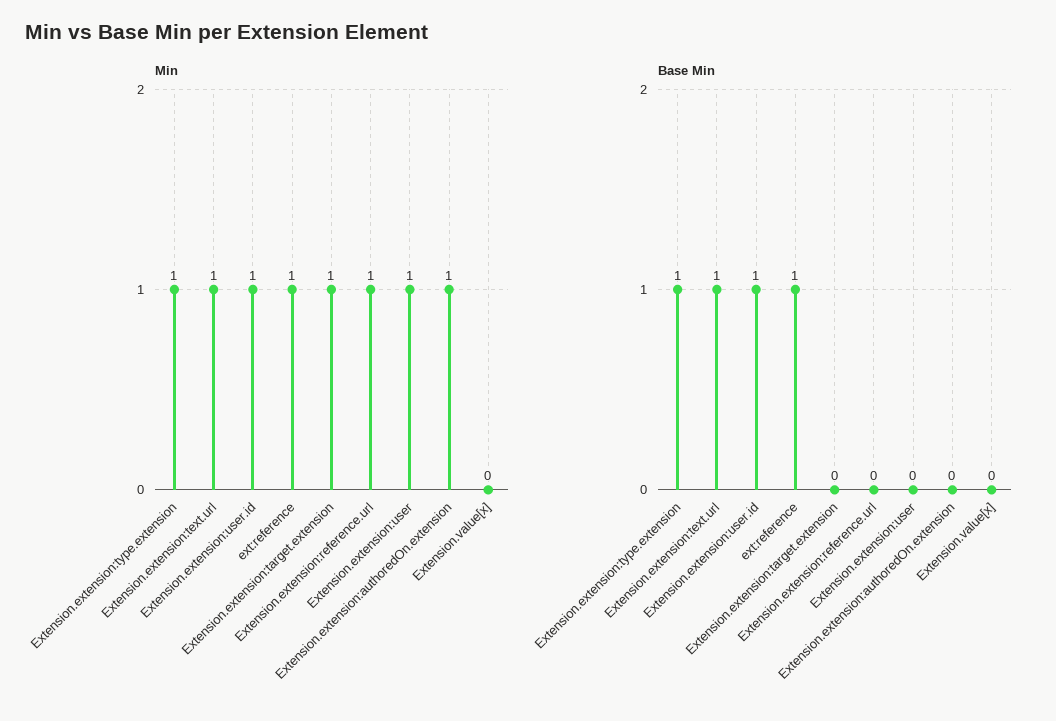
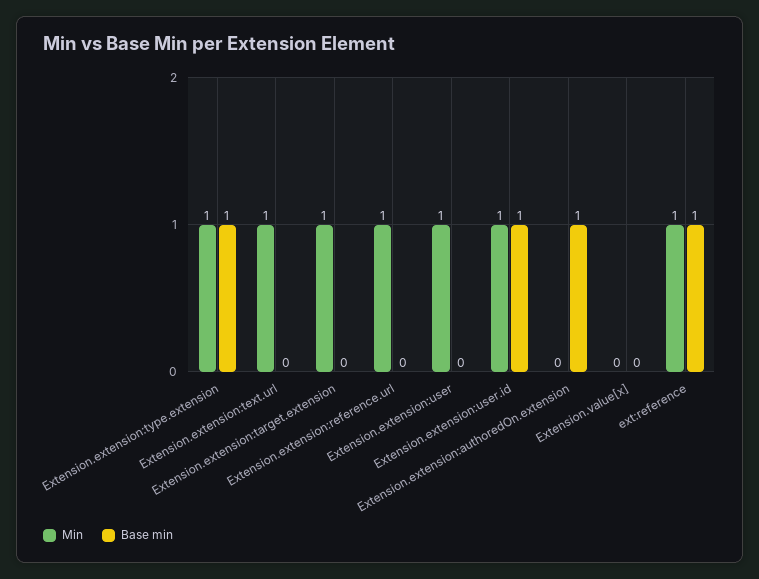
Min, Extension.extension:authoredOn.extension: 1 -> 0
Base Min, Extension.extension:text.url: 1 -> 0
Base Min, Extension.extension:authoredOn.extension: 0 -> 1

